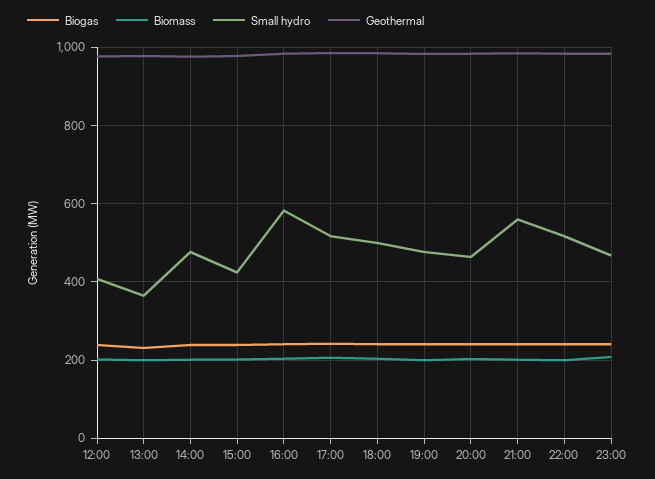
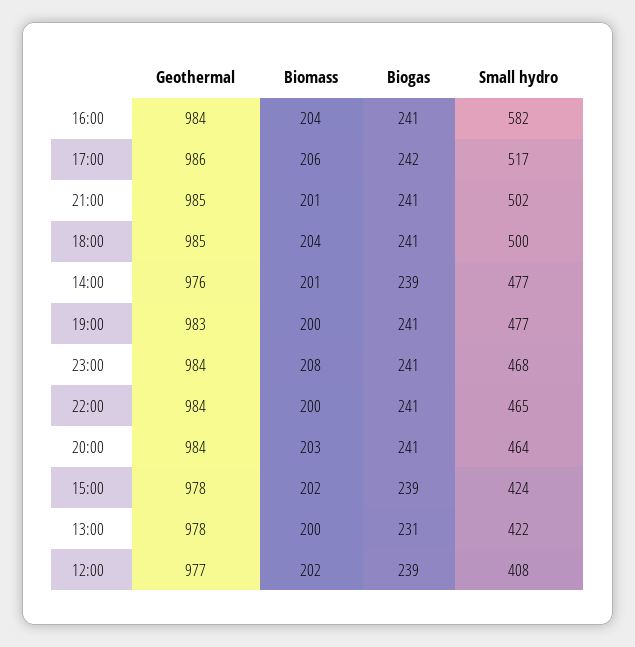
Small hydro, 13:00: 360 -> 422
Small hydro, 21:00: 560 -> 502
Small hydro, 22:00: 520 -> 465

